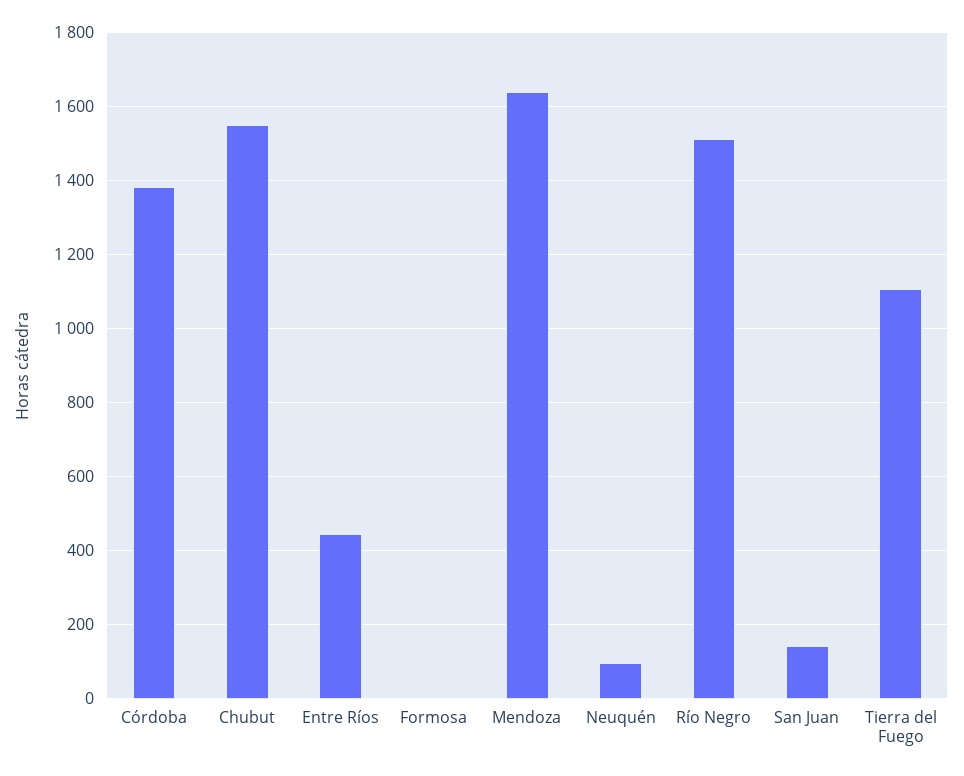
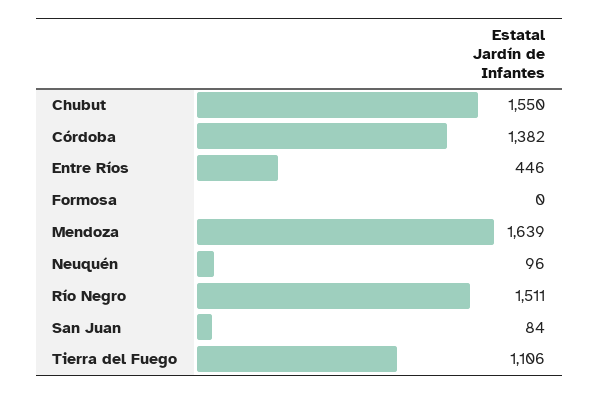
San Juan: 140 -> 84

